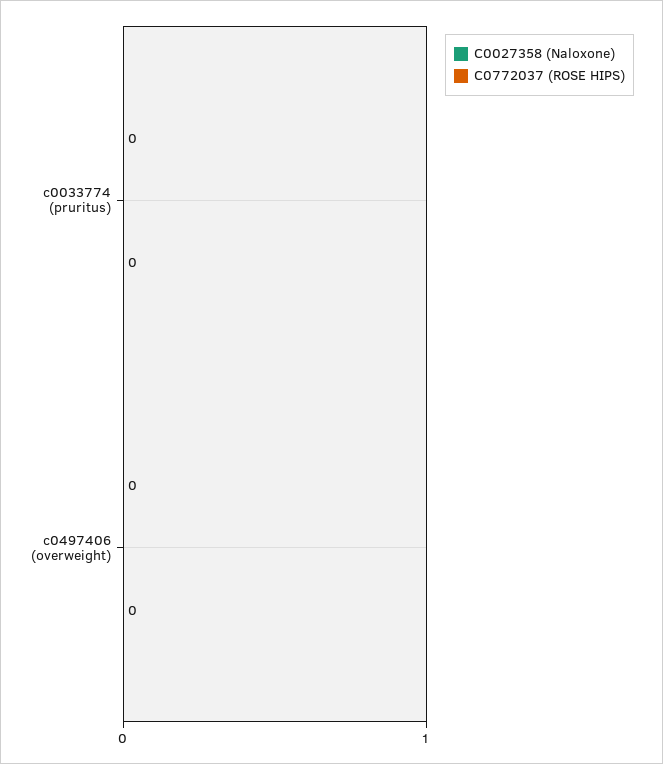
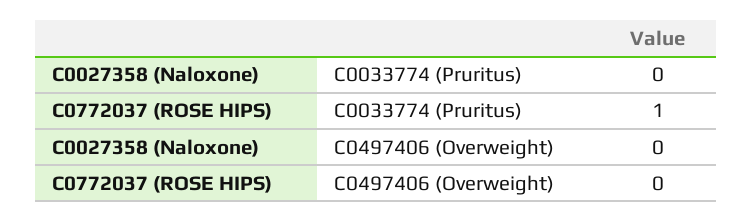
C0772037 (ROSE HIPS), c0033774 (pruritus): 0 -> 1

